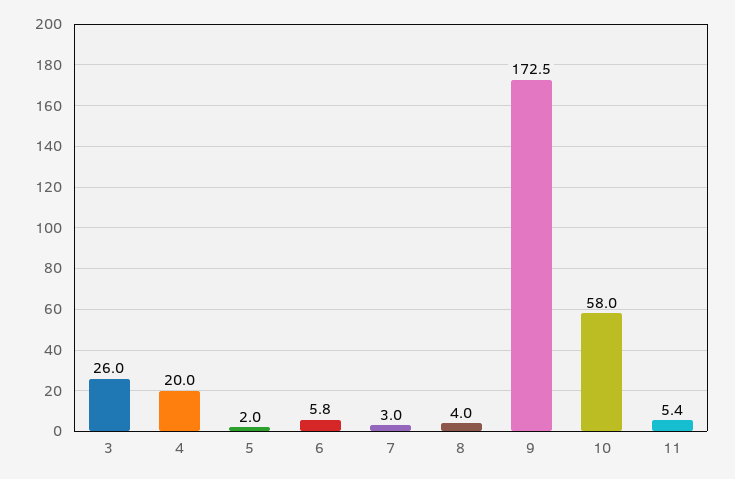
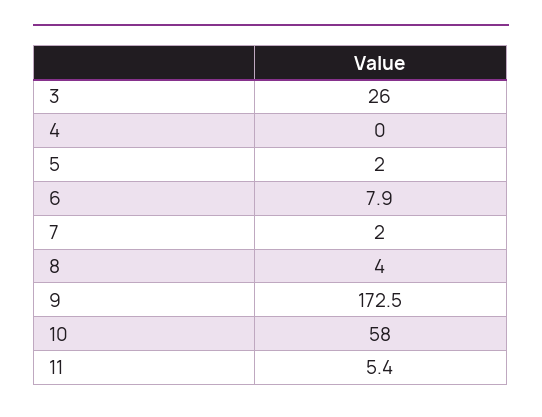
4: 20 -> 0
6: 5.8 -> 7.9
7: 3 -> 2

